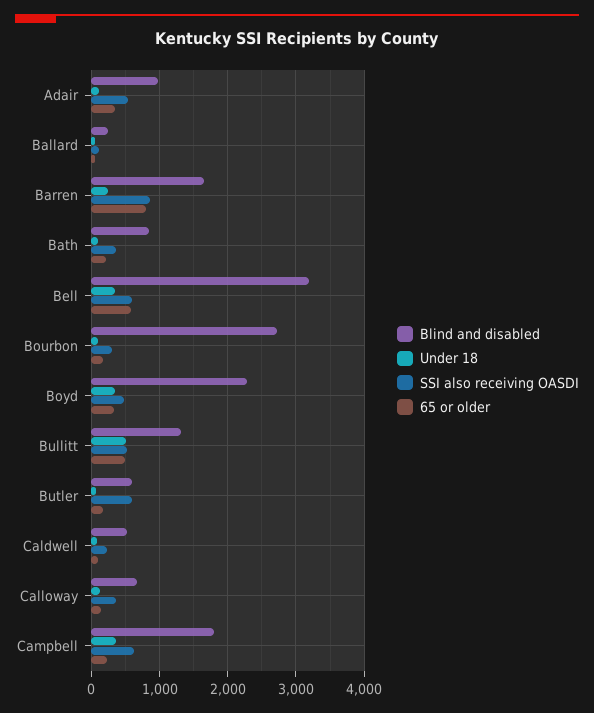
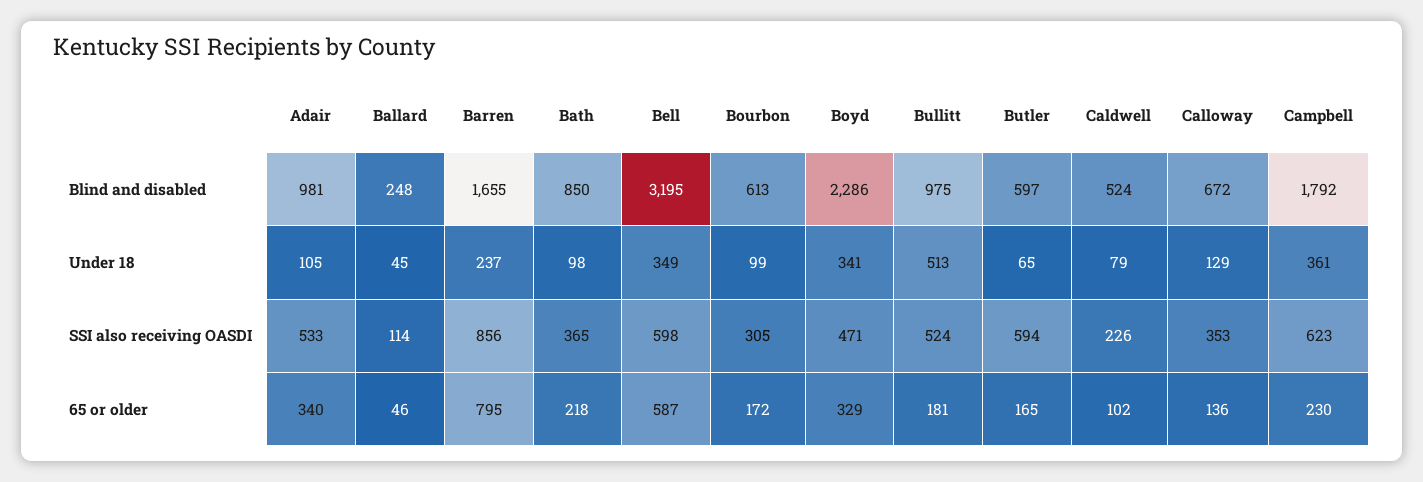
Blind and disabled, Bourbon: 2700 -> 613
Blind and disabled, Bullitt: 1300 -> 975
65 or older, Bullitt: 500 -> 181

